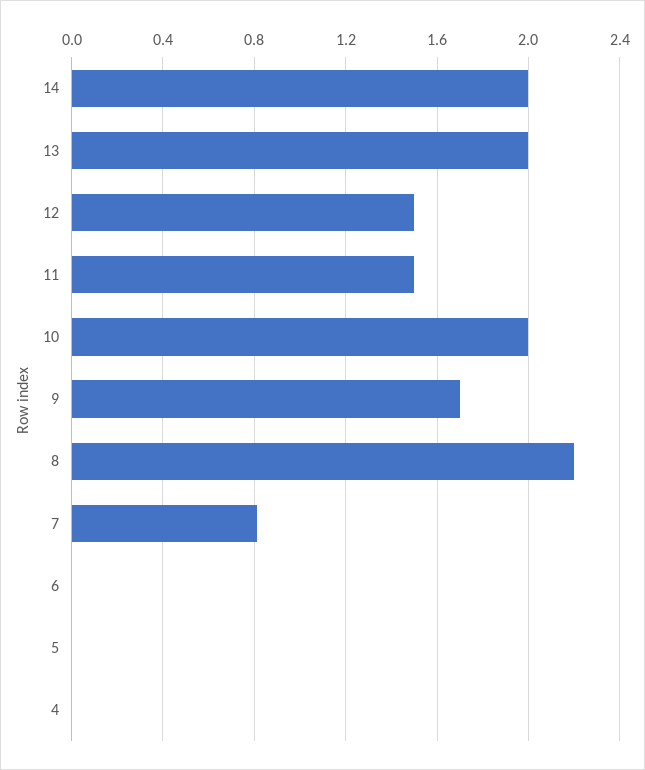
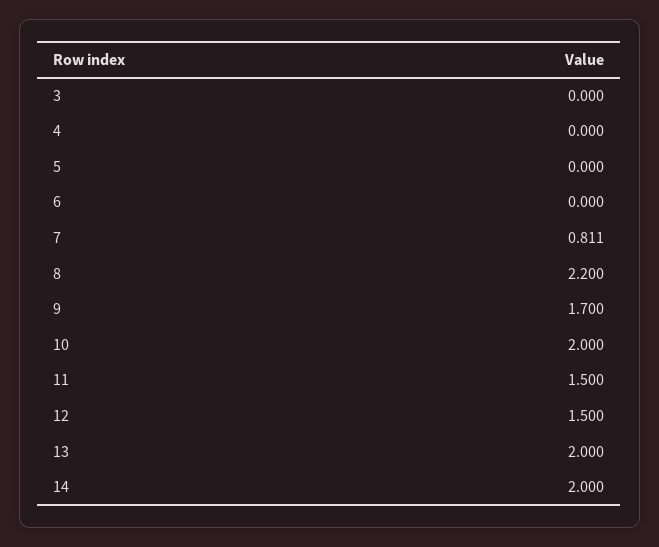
3: none -> 0

